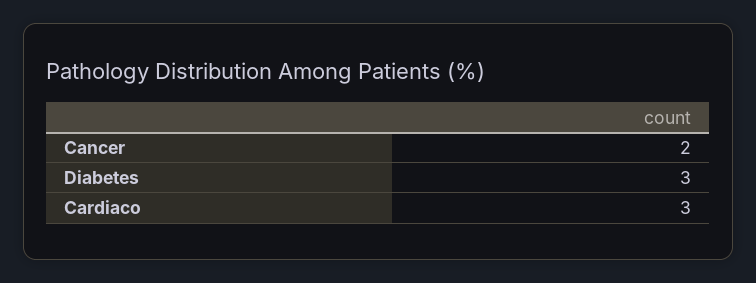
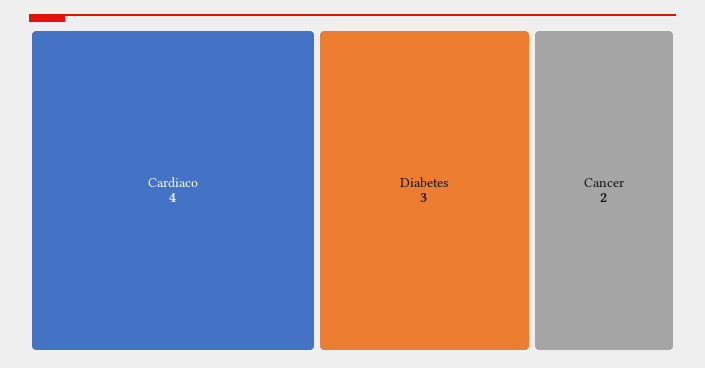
Cardiaco: 3 -> 4

